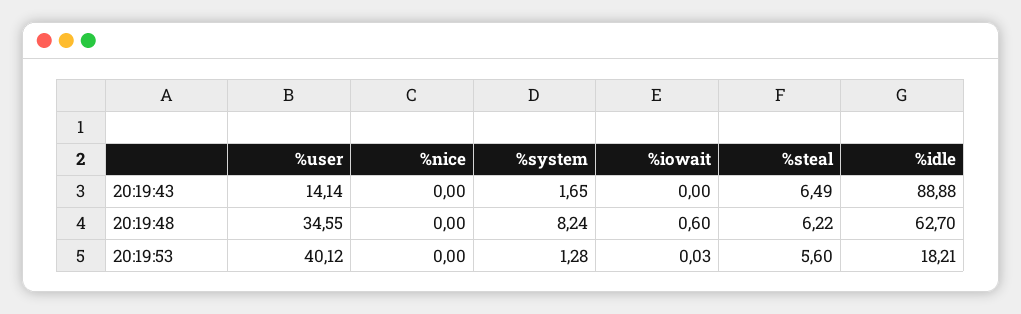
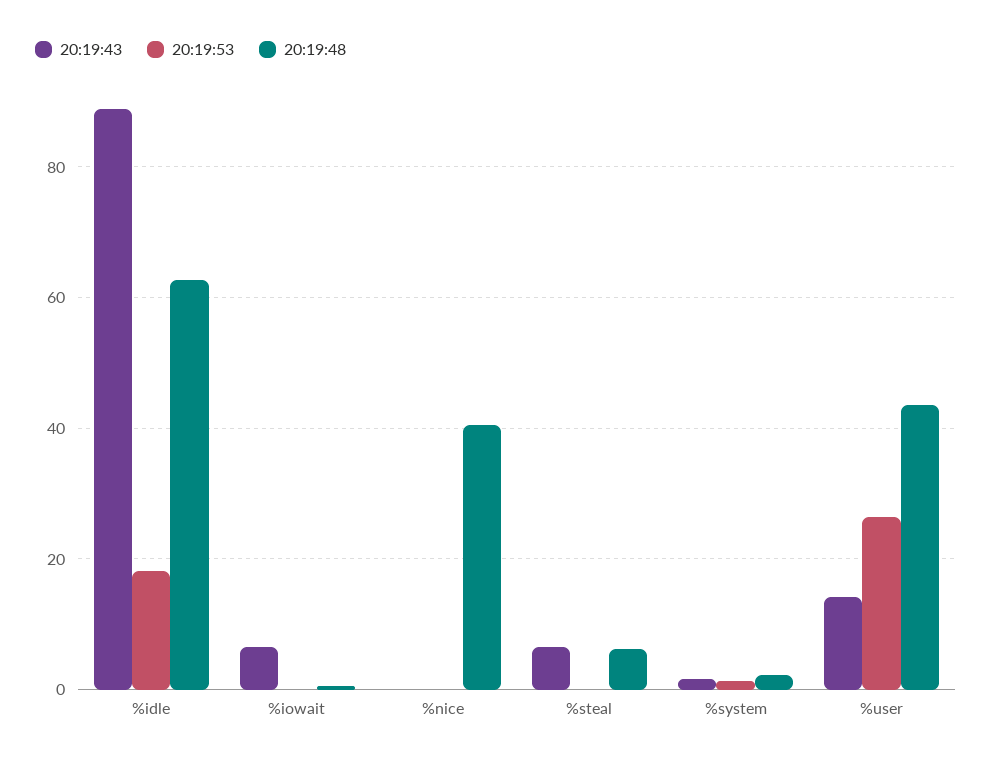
20:19:43, %iowait: 0 -> 6
20:19:48, %user: 34.55 -> 44
20:19:48, %nice: 0 -> 40
20:19:48, %system: 8.24 -> 2
20:19:53, %user: 40.12 -> 26
20:19:53, %steal: 5.6 -> 0

